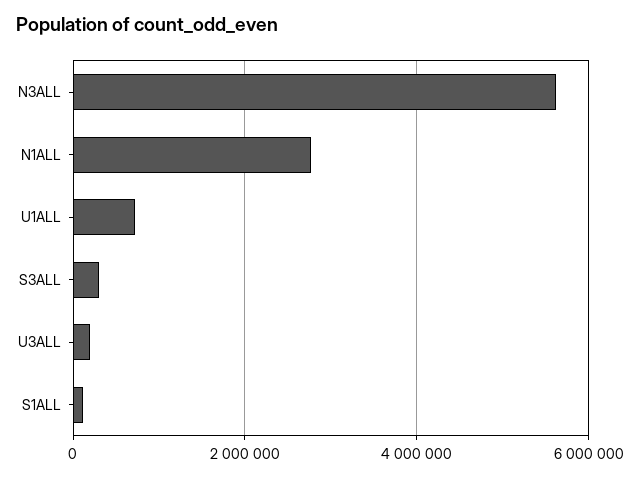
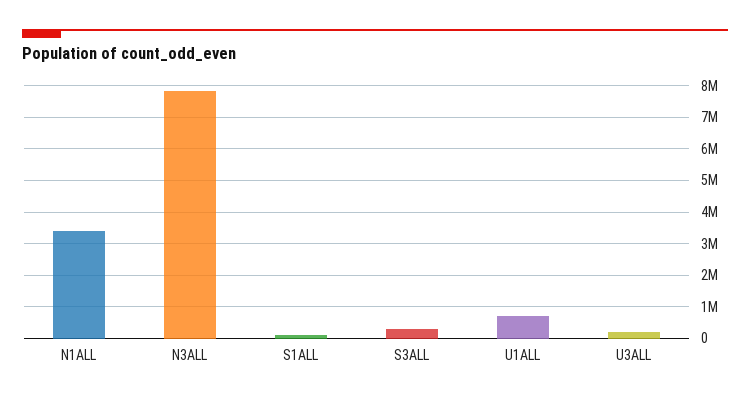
N3ALL: 5600000 -> 7800000
N1ALL: 2800000 -> 3400000

